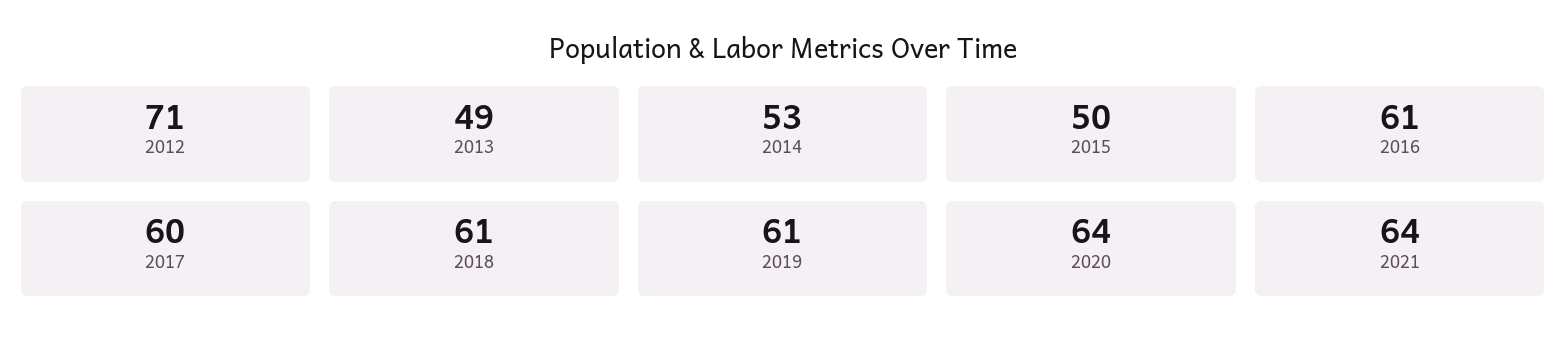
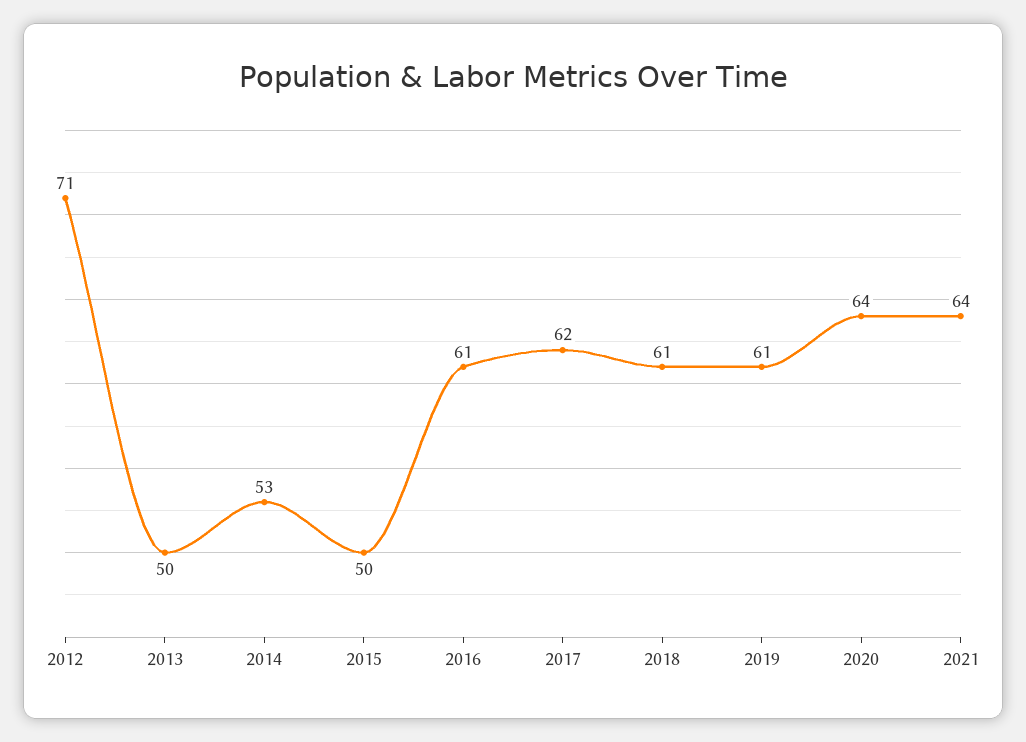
2013: 49 -> 50
2017: 60 -> 62

